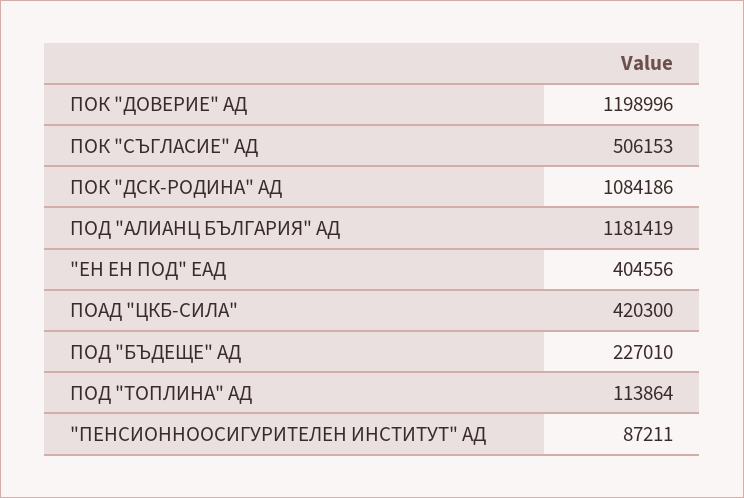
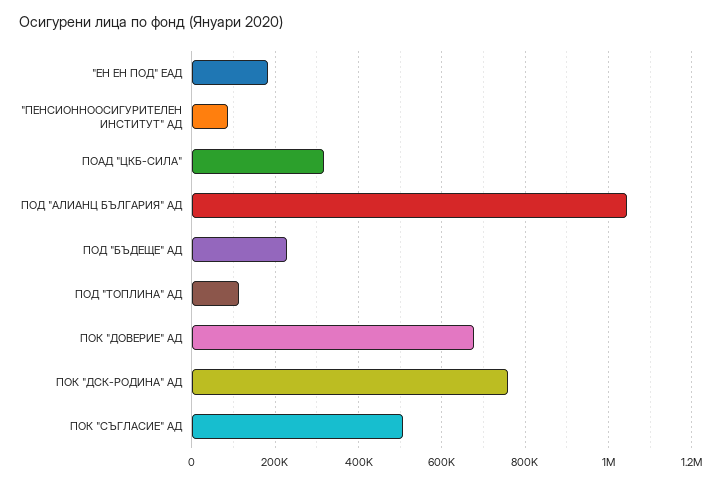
ПОК "ДОВЕРИЕ" АД: 1198996 -> 680000
ПОК "ДСК-РОДИНА" АД: 1084186 -> 760000
ПОД "АЛИАНЦ БЪЛГАРИЯ" АД: 1181419 -> 1040000
"ЕН ЕН ПОД" ЕАД: 404556 -> 180000
ПОАД "ЦКБ-СИЛА": 420300 -> 320000

